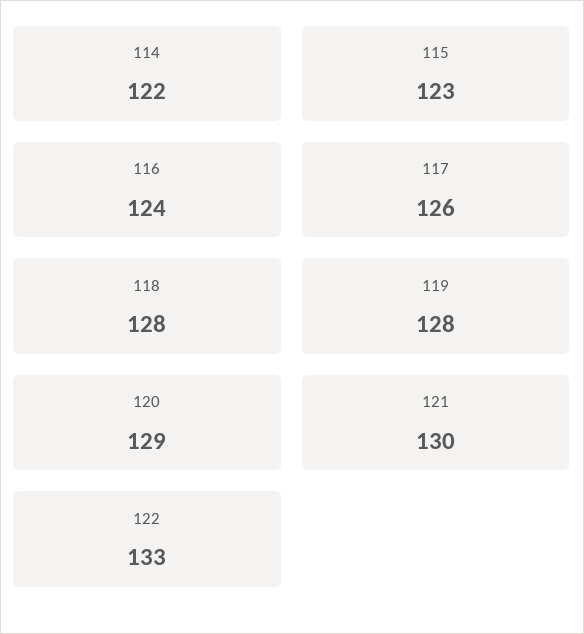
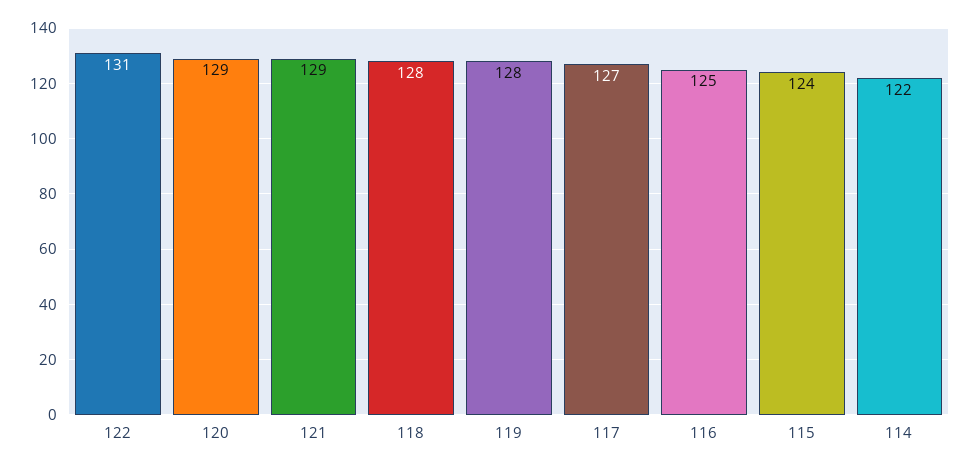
115: 123 -> 124
116: 124 -> 125
117: 126 -> 127
121: 130 -> 129
122: 133 -> 131

